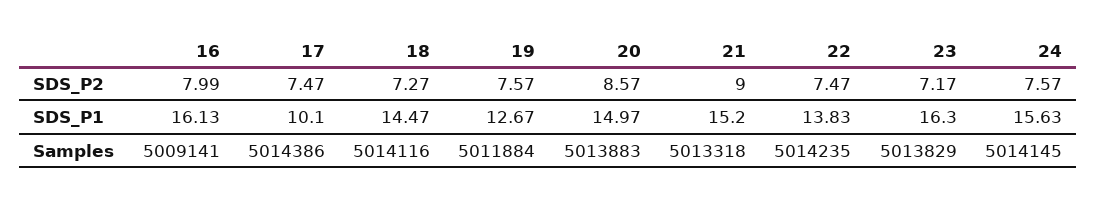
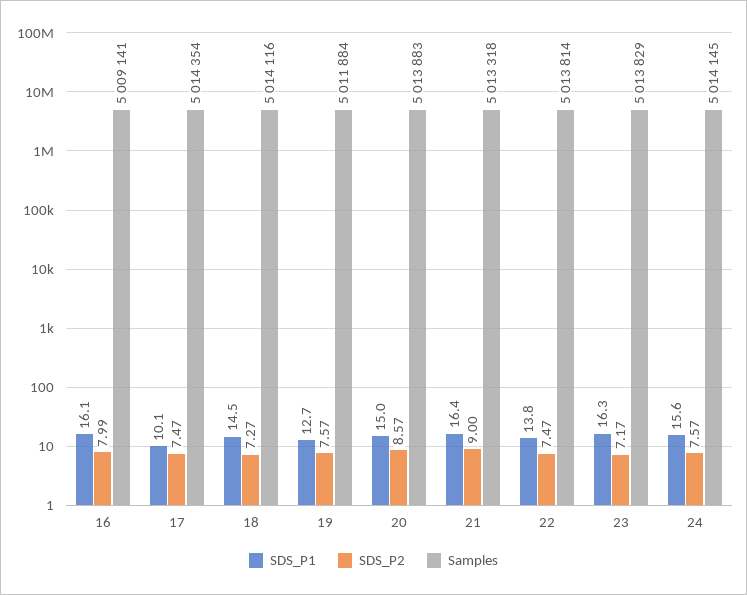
SDS_P1, 21: 15.2 -> 16.4
Samples, 17: 5014386 -> 5014354
Samples, 22: 5014235 -> 5013814

